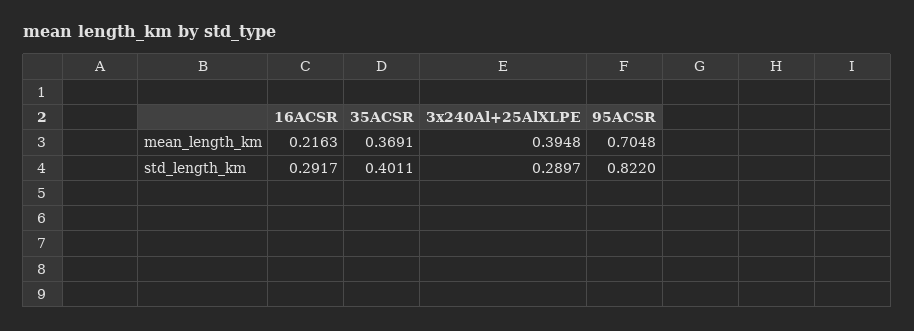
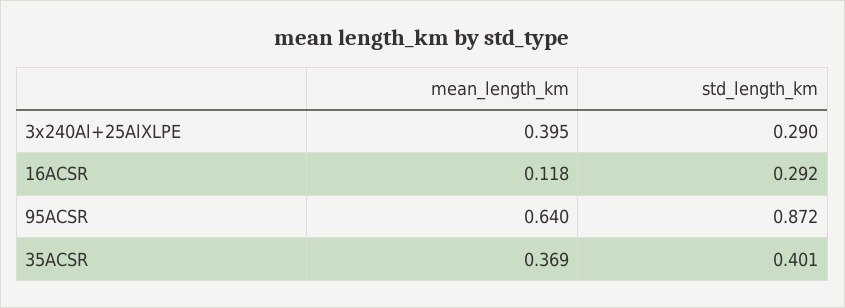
16ACSR, mean_length_km: 0.2163 -> 0.118
95ACSR, mean_length_km: 0.7048 -> 0.64
95ACSR, std_length_km: 0.822 -> 0.872

